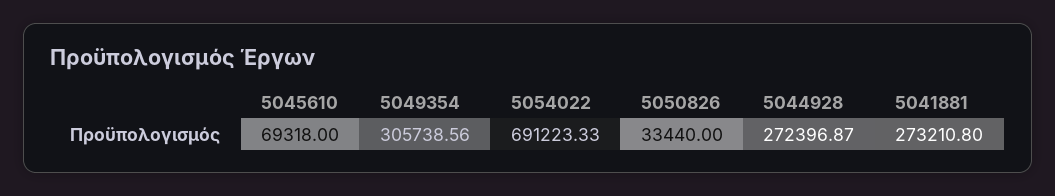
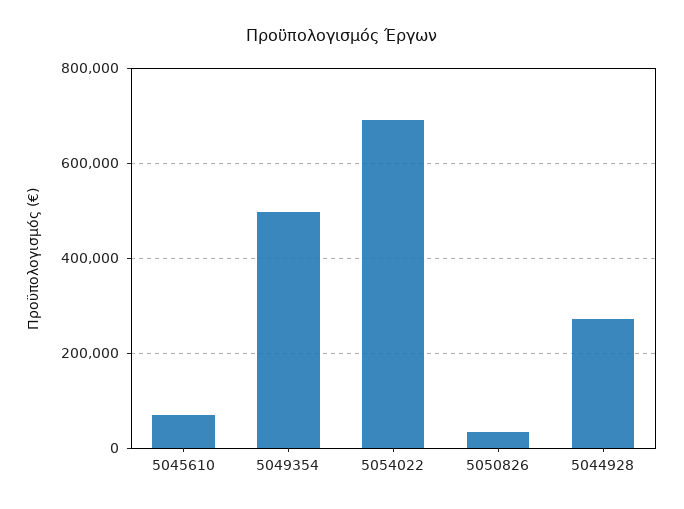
5049354: 305738.56 -> 500000
5041881: 273210.8 -> none

